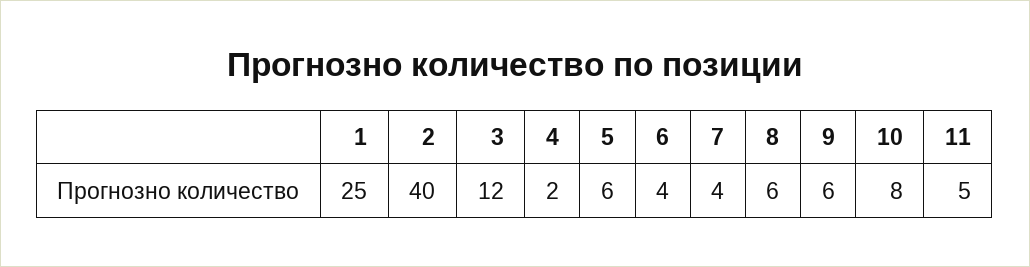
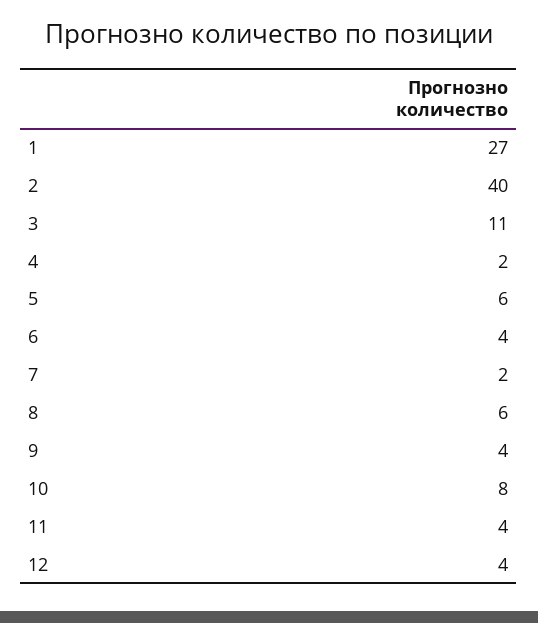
1: 25 -> 27
3: 12 -> 11
7: 4 -> 2
9: 6 -> 4
11: 5 -> 4
12: none -> 4

